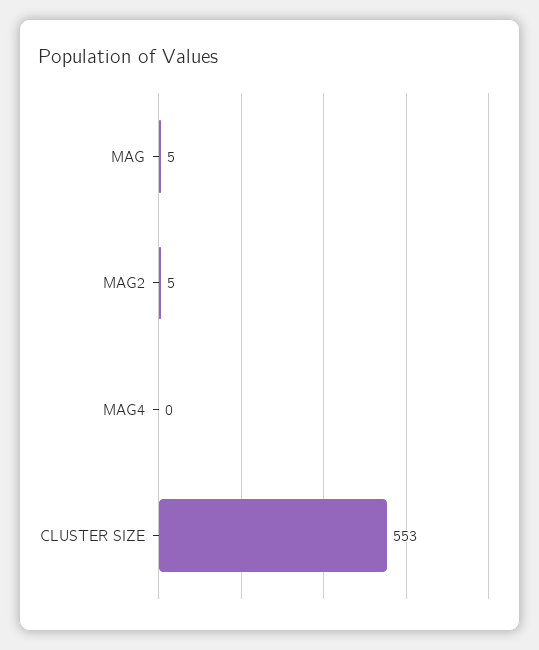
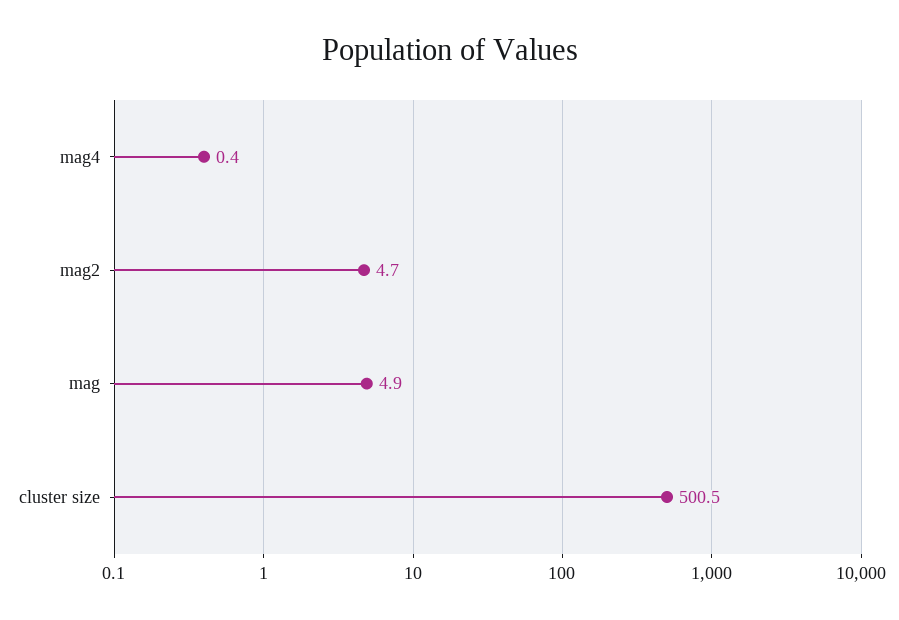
CLUSTER SIZE: 553 -> 500.5

